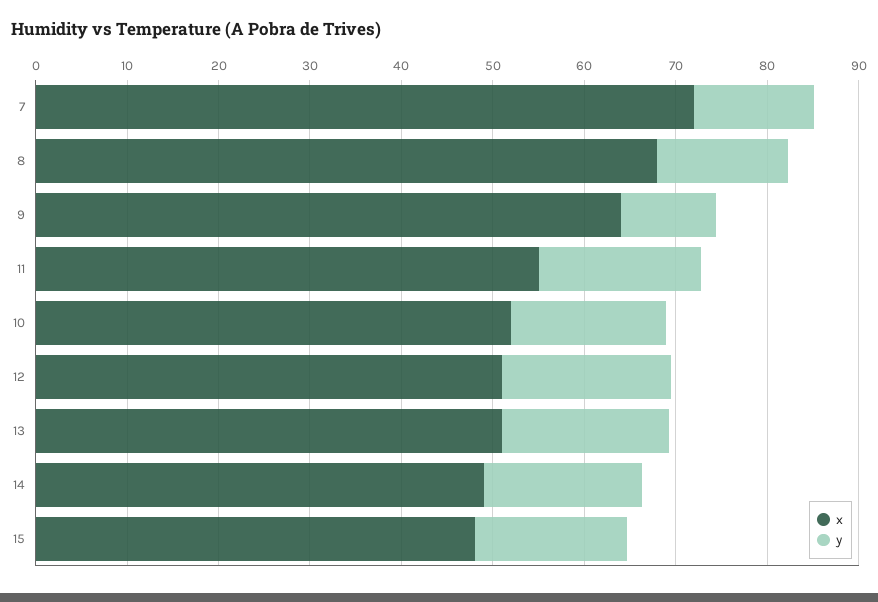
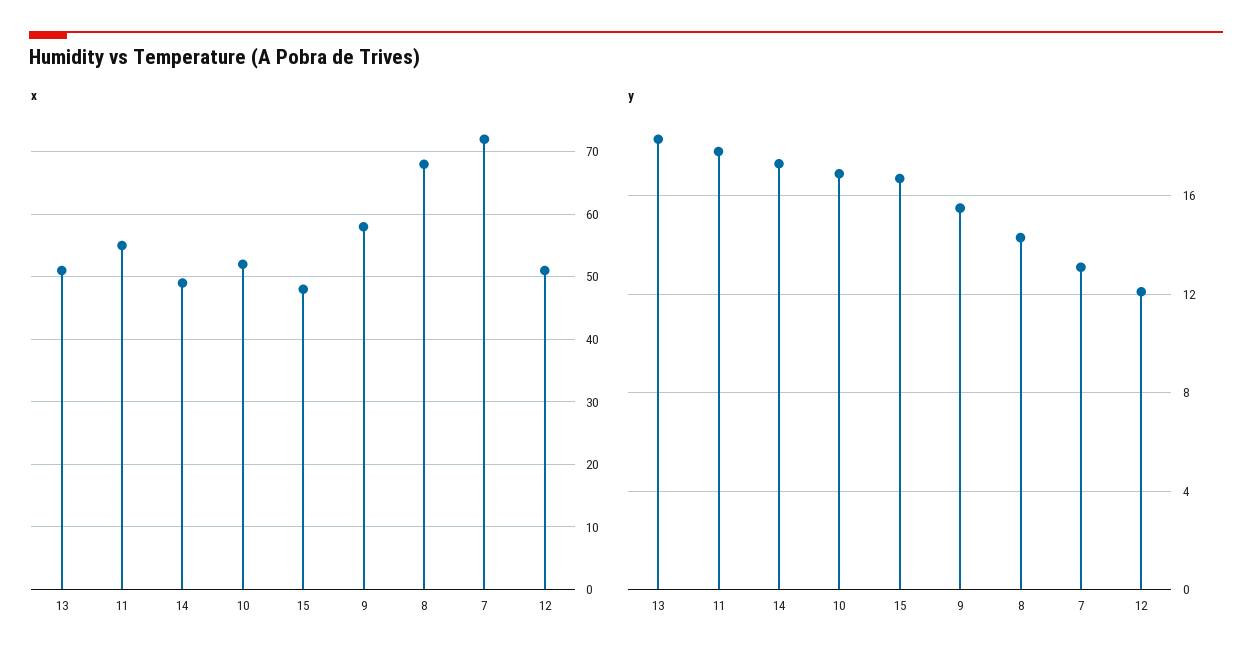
x, 9: 64 -> 58
y, 9: 10 -> 15.5
y, 12: 18 -> 12

